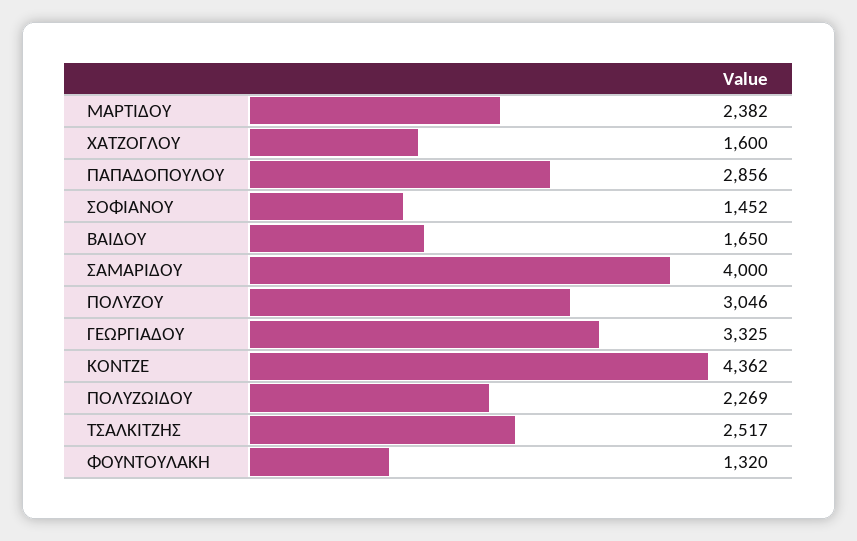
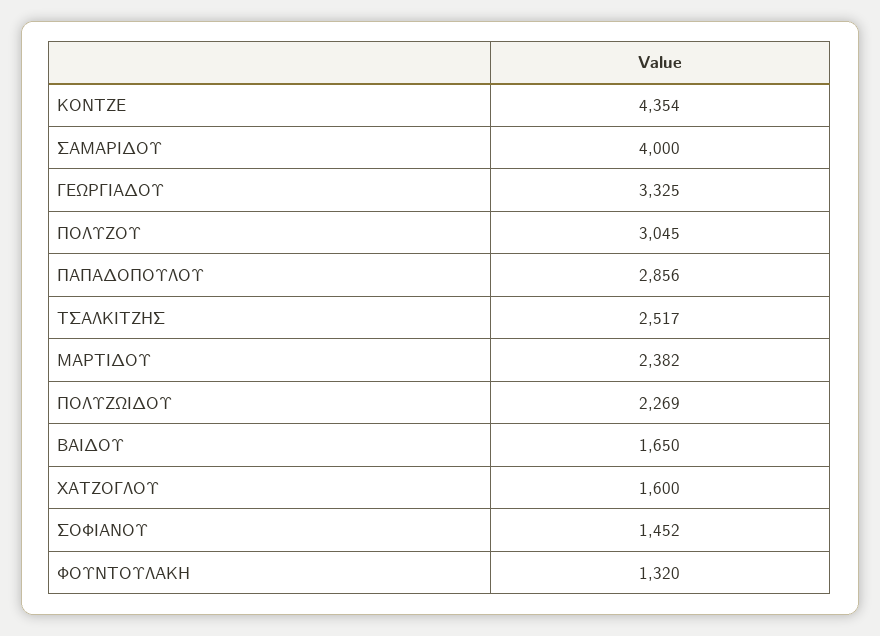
ΠΟΛΥΖΟΥ: 3046 -> 3045
ΚΟΝΤΖΕ: 4362 -> 4354

